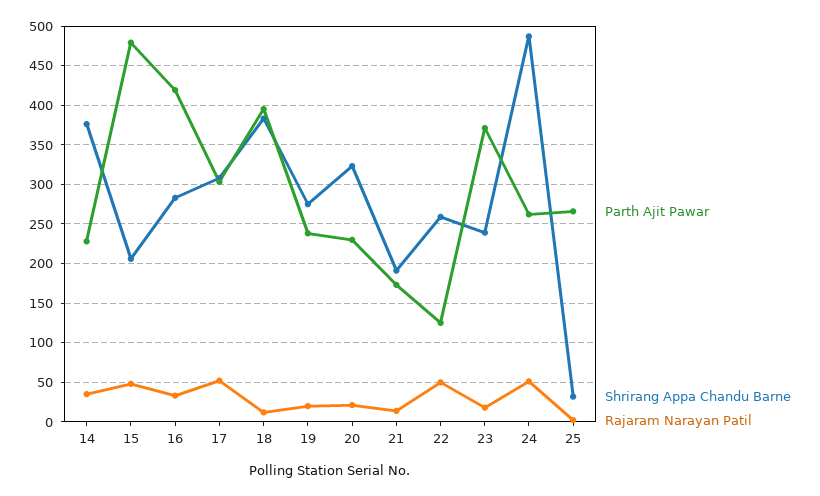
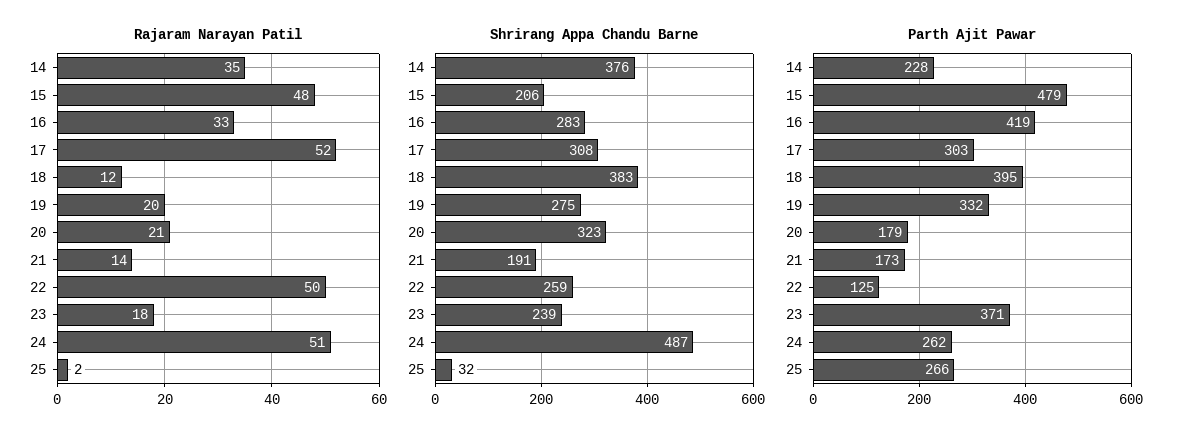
Parth Ajit Pawar, 19: 240 -> 332
Parth Ajit Pawar, 20: 230 -> 179

